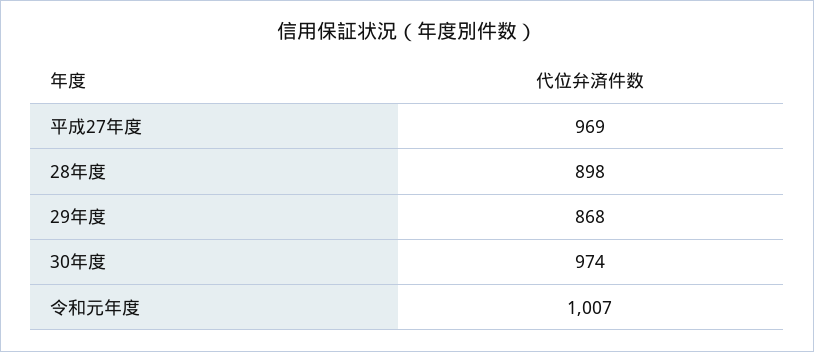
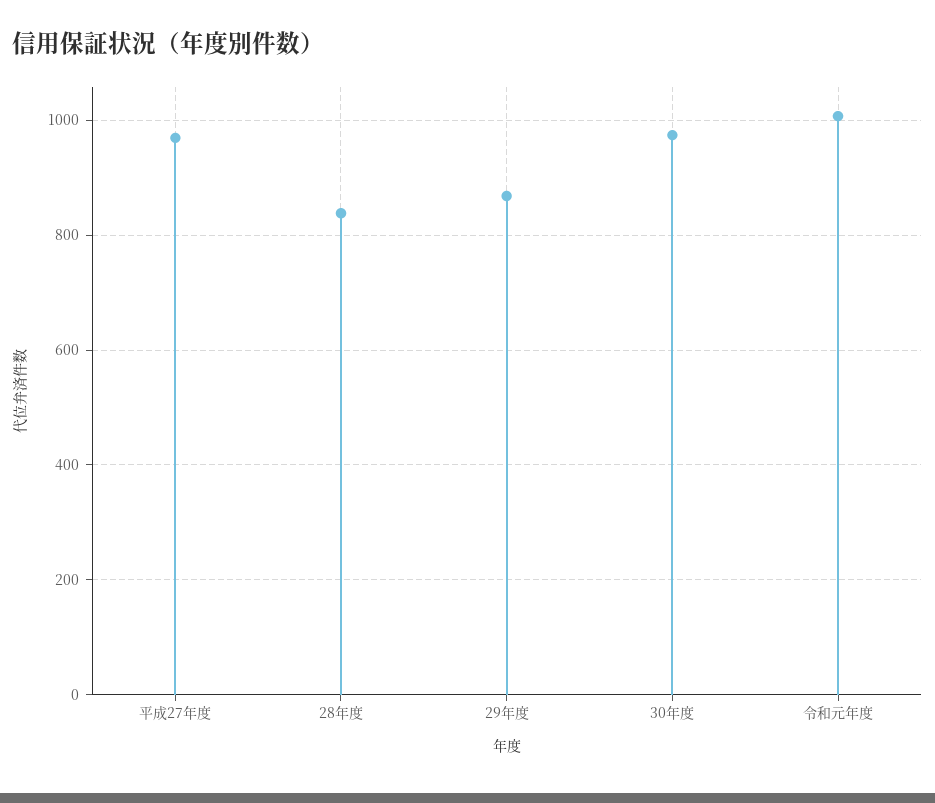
28年度: 898 -> 840

